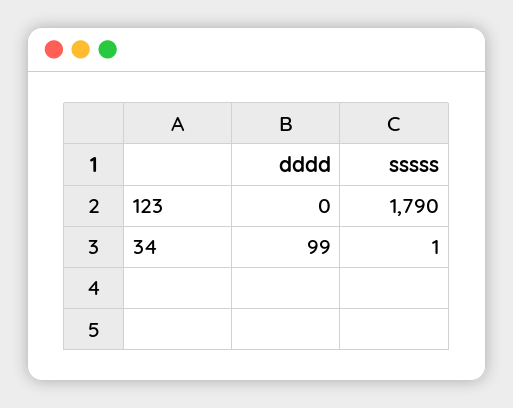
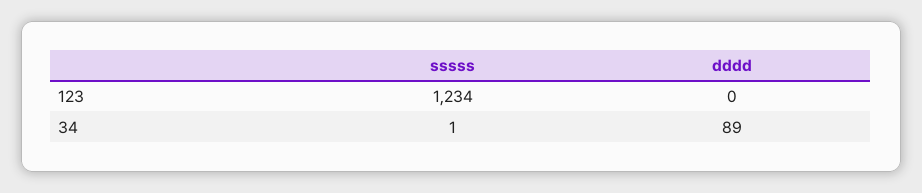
sssss, 123: 1790 -> 1234
dddd, 34: 99 -> 89

